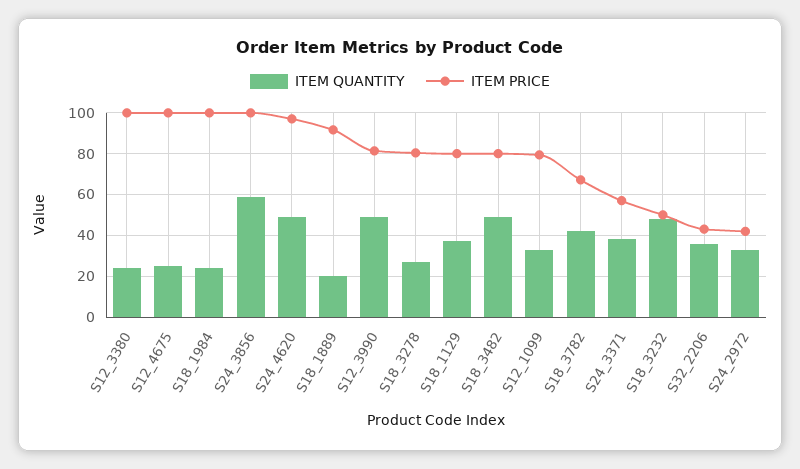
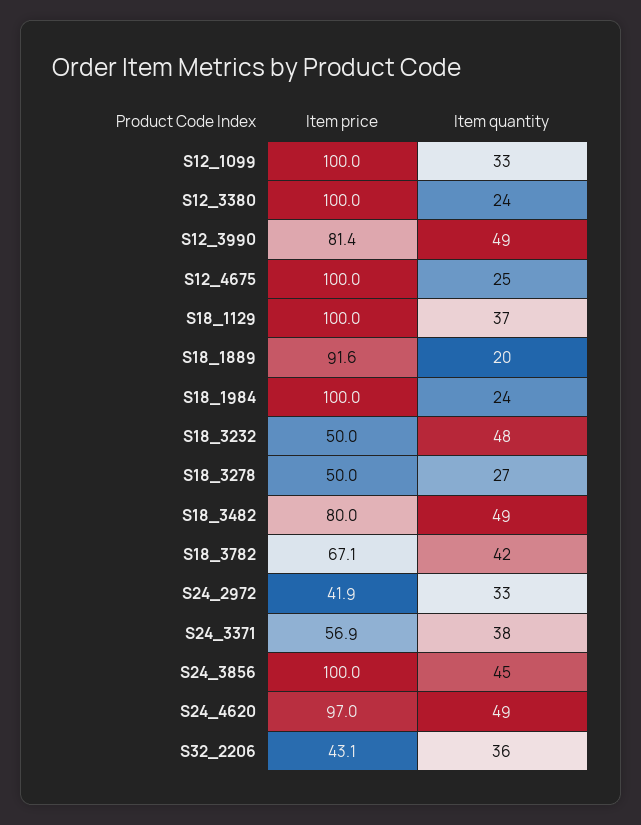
ITEM QUANTITY, S24_3856: 60 -> 45
ITEM PRICE, S18_3278: 80 -> 50
ITEM PRICE, S18_1129: 80 -> 100
ITEM PRICE, S12_1099: 80 -> 100

